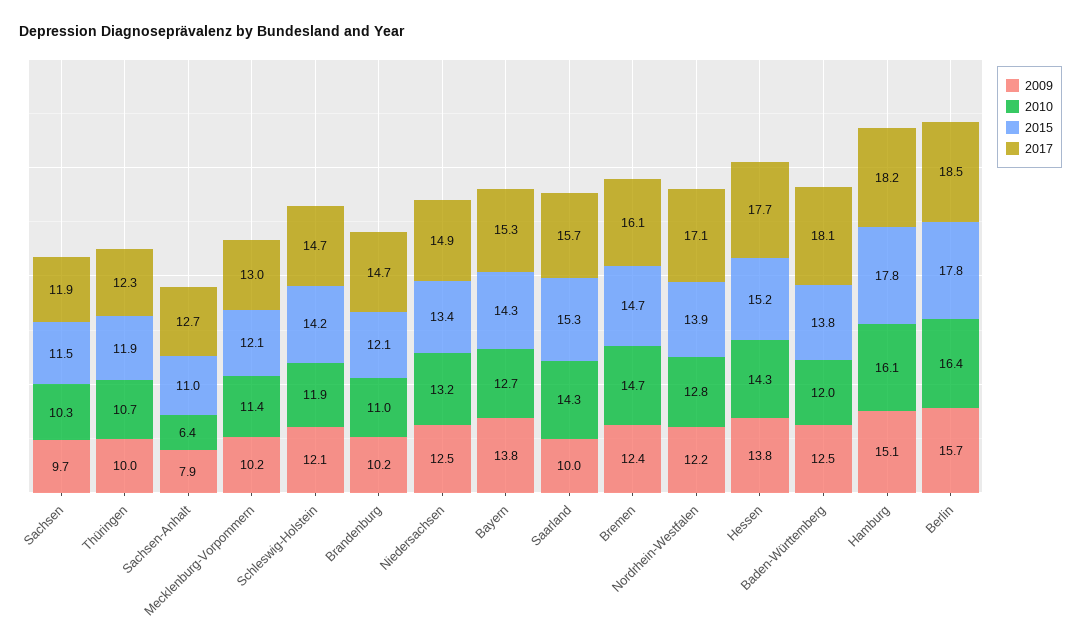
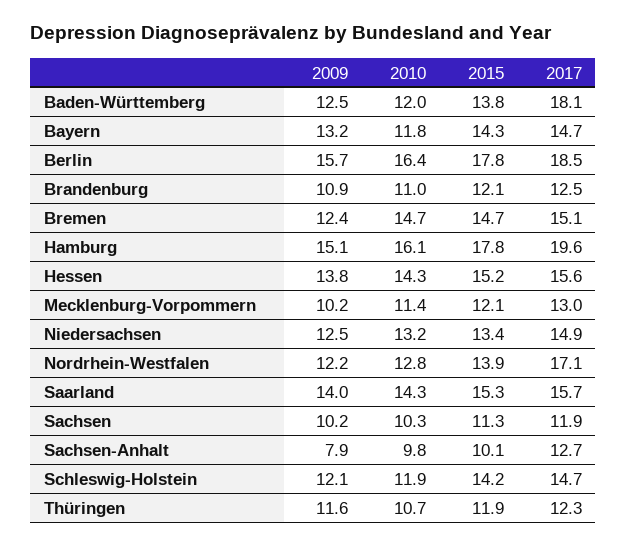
2009, Sachsen: 9.7 -> 10.2
2015, Sachsen: 11.5 -> 11.3
2009, Thüringen: 10 -> 11.6
2010, Sachsen-Anhalt: 6.4 -> 9.8
2015, Sachsen-Anhalt: 11 -> 10.1
2009, Brandenburg: 10.2 -> 10.9
2017, Brandenburg: 14.7 -> 12.5
2009, Bayern: 13.8 -> 13.2
2010, Bayern: 12.7 -> 11.8
2017, Bayern: 15.3 -> 14.7
2009, Saarland: 10 -> 14
2017, Bremen: 16.1 -> 15.1
2017, Hessen: 17.7 -> 15.6
2017, Hamburg: 18.2 -> 19.6

